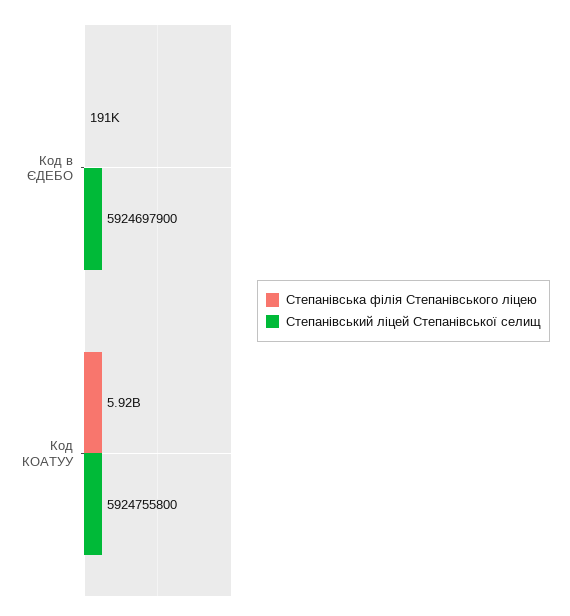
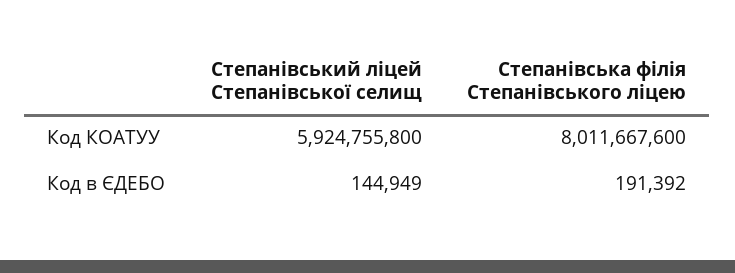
Степанівський ліцей Степанівської селищ, Код в ЄДЕБО: 5924697900 -> 144949
Степанівська філія Степанівського ліцею, Код КОАТУУ: 5920000000 -> 8011667600

